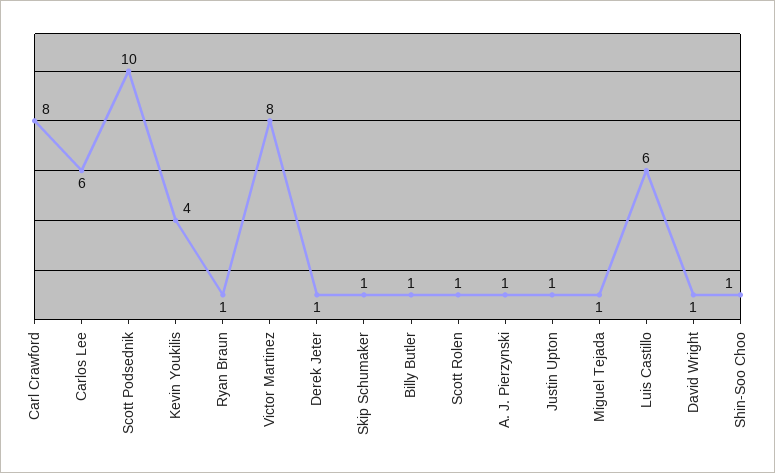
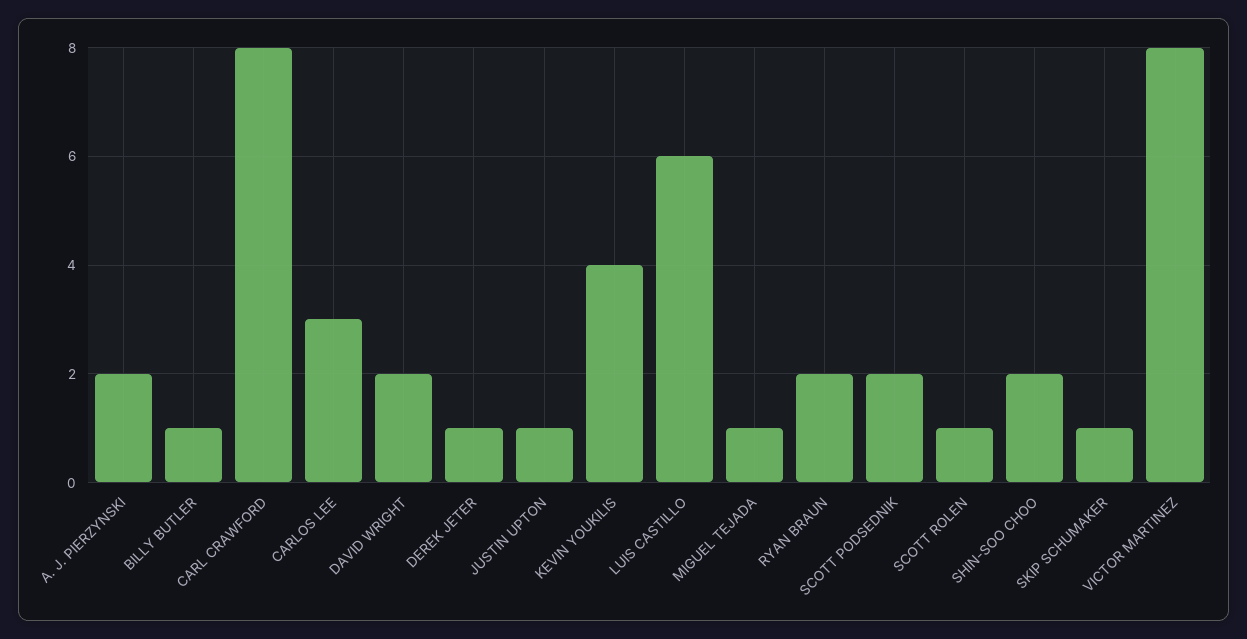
Carlos Lee: 6 -> 3
Scott Podsednik: 10 -> 2
Ryan Braun: 1 -> 2
A. J. Pierzynski: 1 -> 2
David Wright: 1 -> 2
Shin-Soo Choo: 1 -> 2

